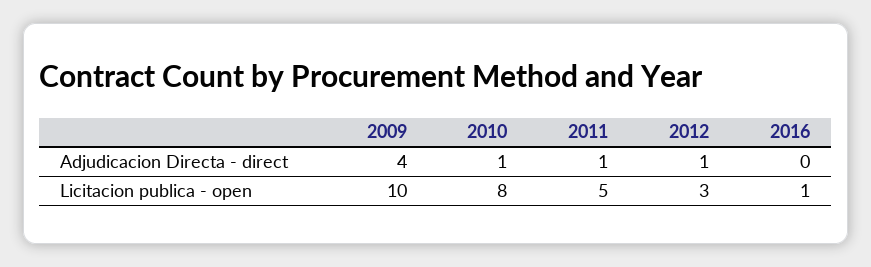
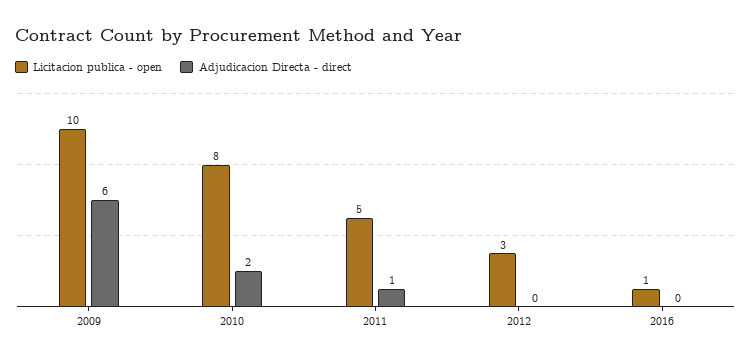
Adjudicacion Directa - direct, 2009: 4 -> 6
Adjudicacion Directa - direct, 2010: 1 -> 2
Adjudicacion Directa - direct, 2012: 1 -> 0

